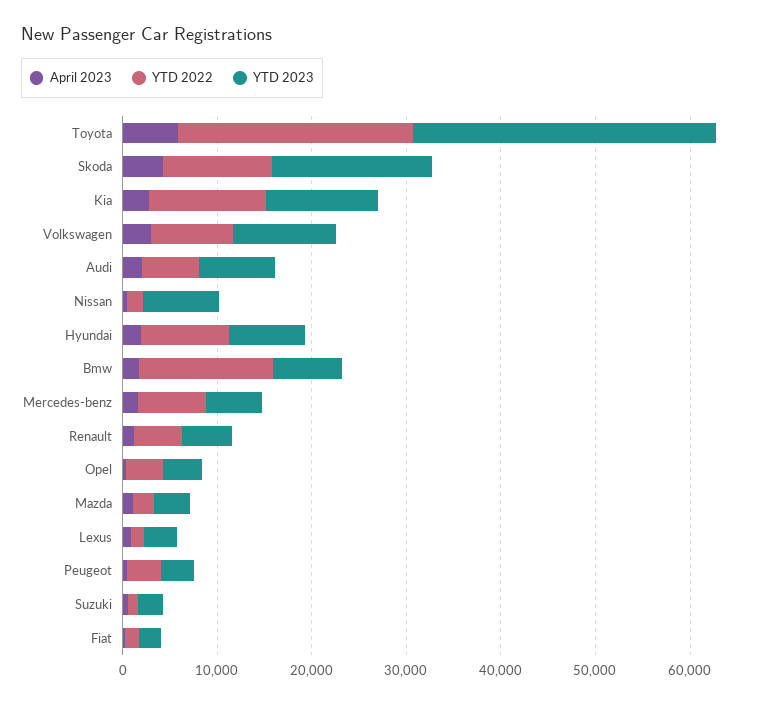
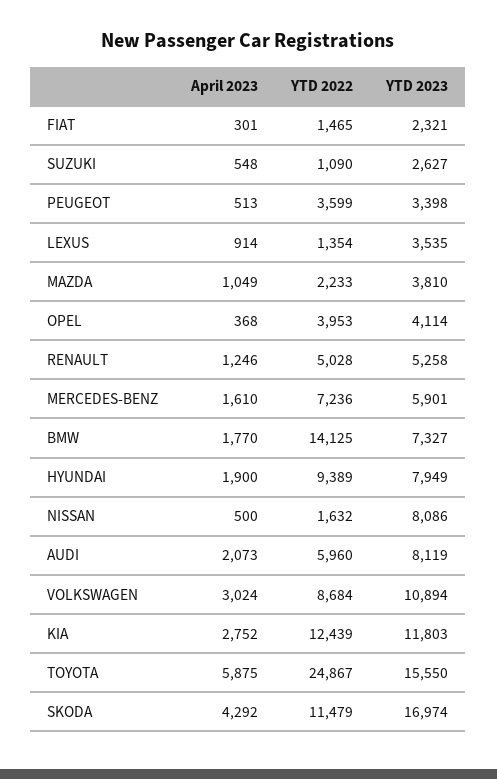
YTD 2023, Toyota: 32000 -> 15550

